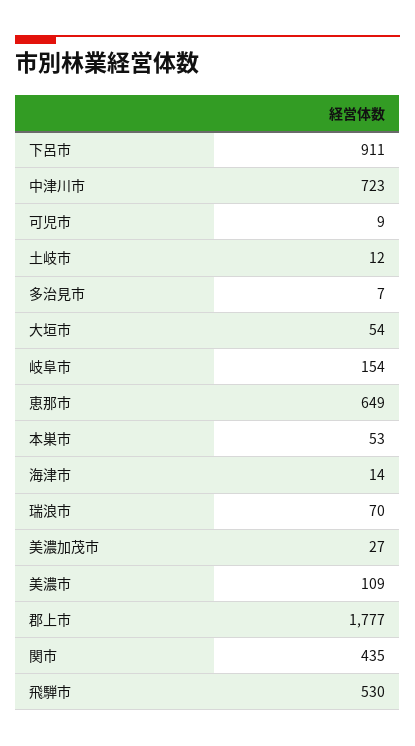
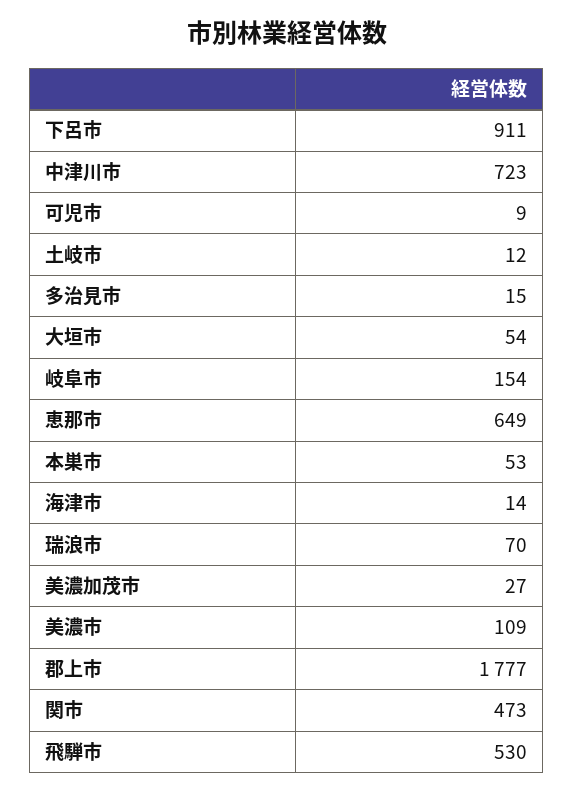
多治見市: 7 -> 15
関市: 435 -> 473

